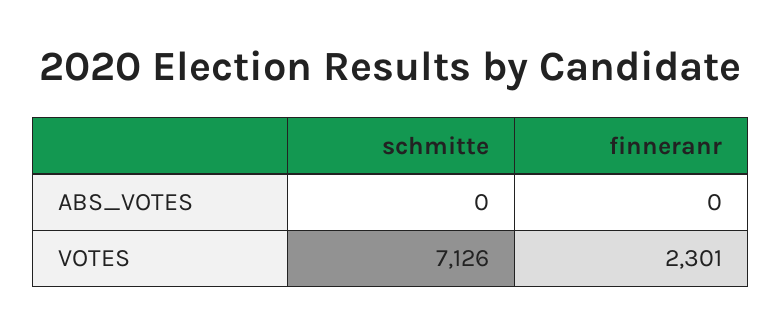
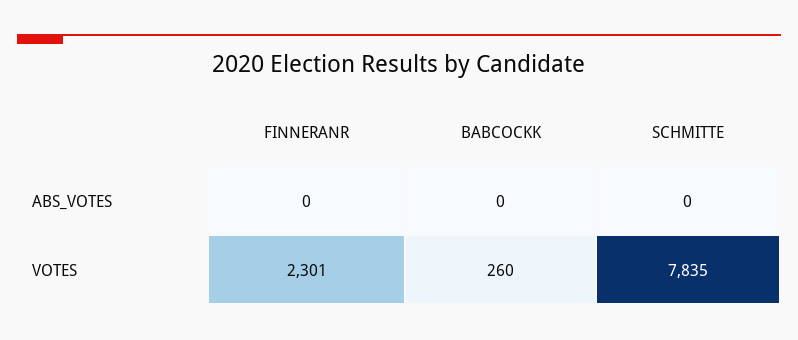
schmitte, VOTES: 7126 -> 7835
BABCOCKK, ABS_VOTES: none -> 0
BABCOCKK, VOTES: none -> 260

